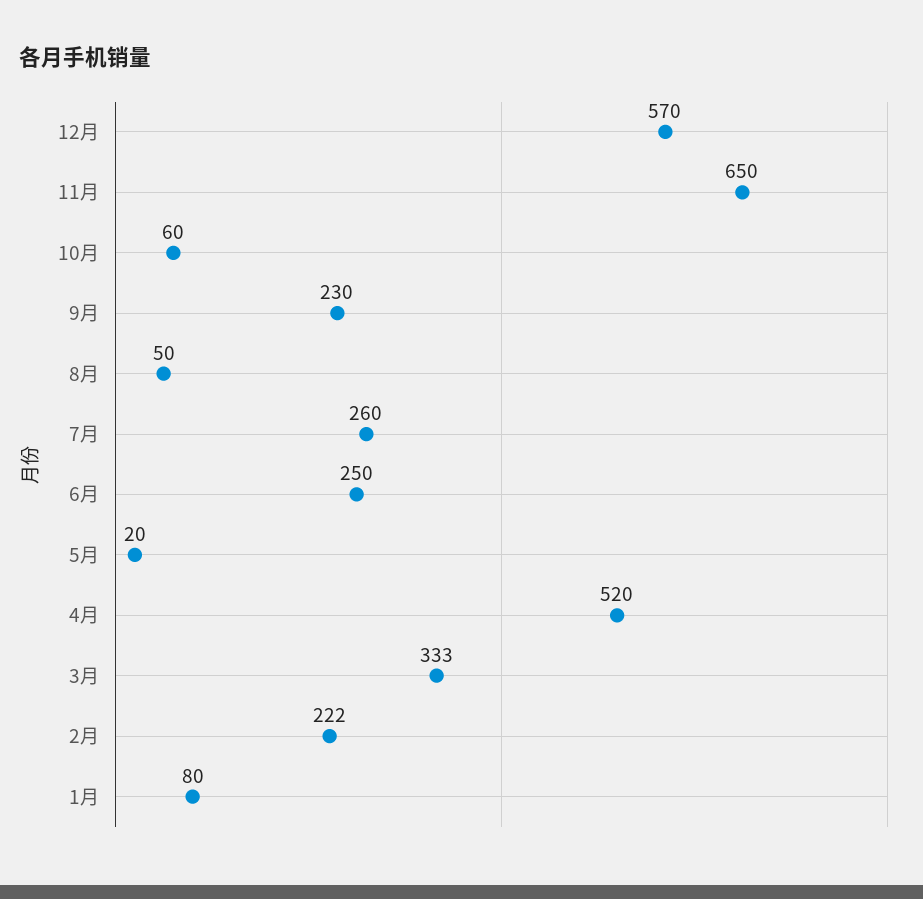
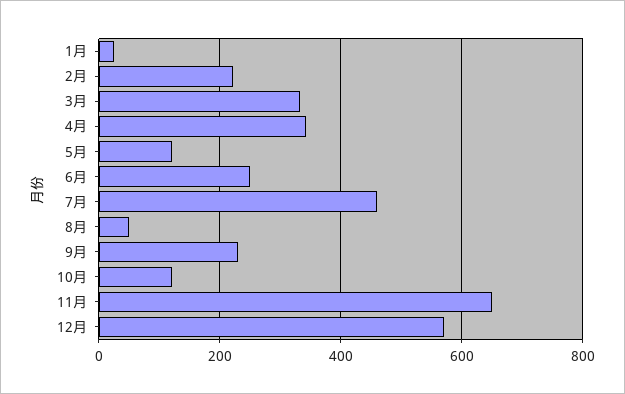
10月: 60 -> 120
7月: 260 -> 460
5月: 20 -> 120
4月: 520 -> 340
1月: 80 -> 20

